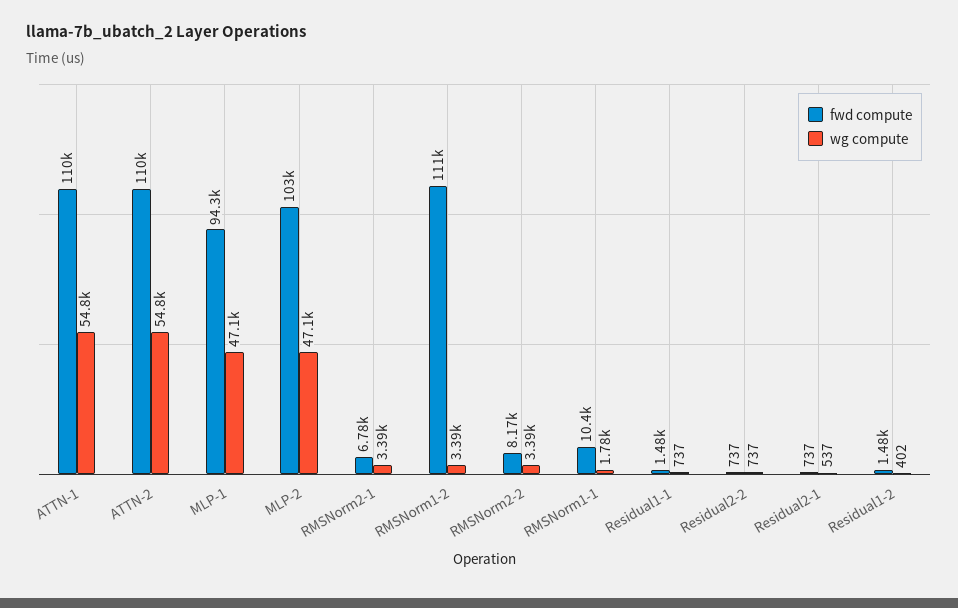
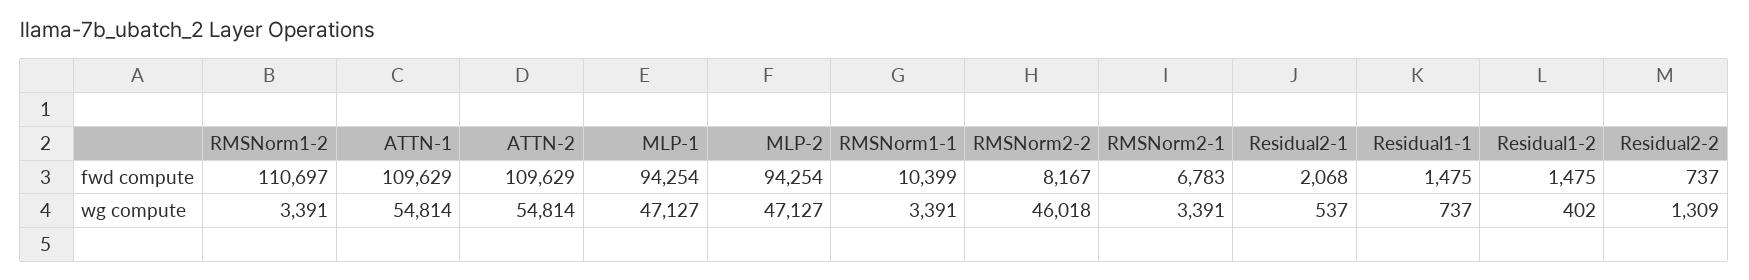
fwd compute, MLP-2: 103000 -> 94254
wg compute, RMSNorm2-2: 3390 -> 46018
wg compute, RMSNorm1-1: 1780 -> 3391
wg compute, Residual2-2: 737 -> 1309
fwd compute, Residual2-1: 737 -> 2068

